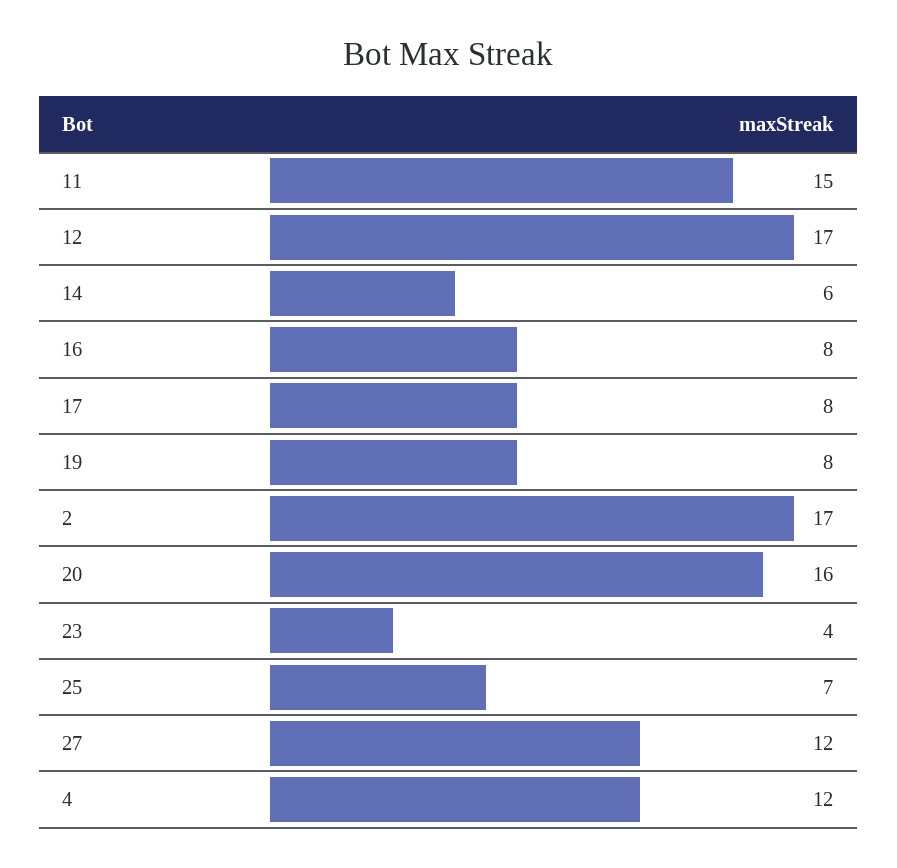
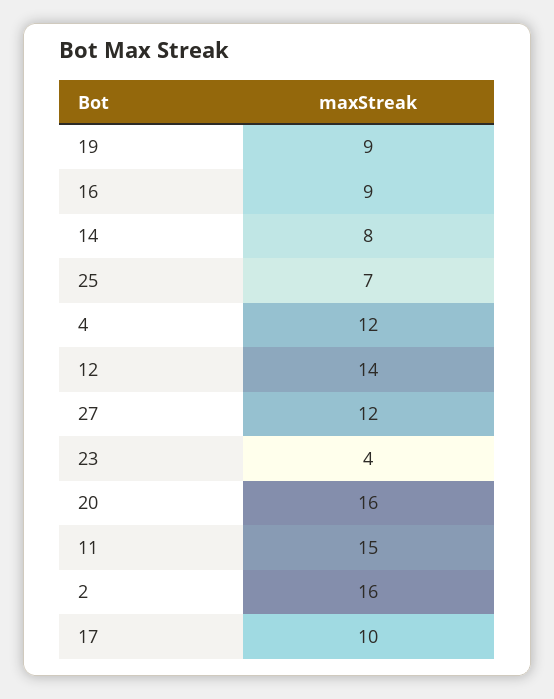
12: 17 -> 14
14: 6 -> 8
16: 8 -> 9
17: 8 -> 10
19: 8 -> 9
2: 17 -> 16

